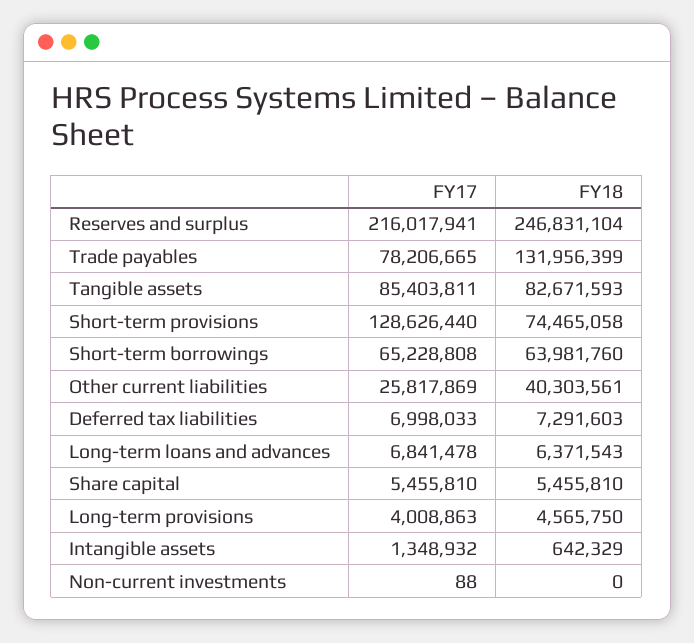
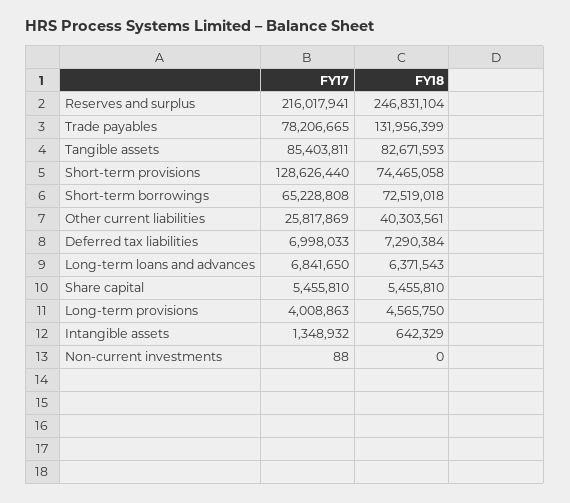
FY18, Short-term borrowings: 63981760 -> 72519018
FY18, Deferred tax liabilities: 7291603 -> 7290384
FY17, Long-term loans and advances: 6841478 -> 6841650

